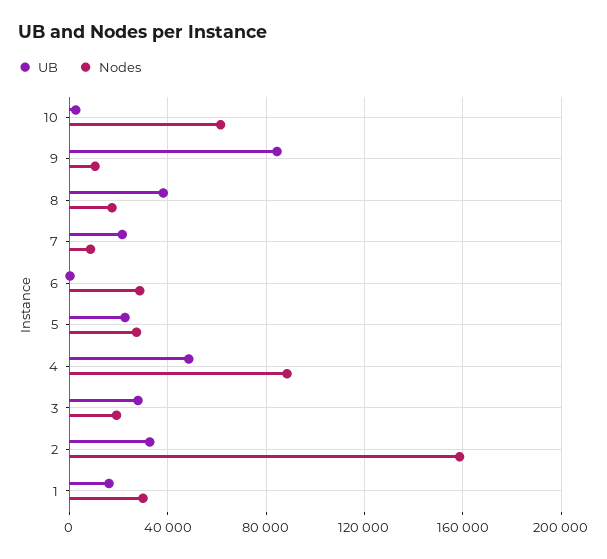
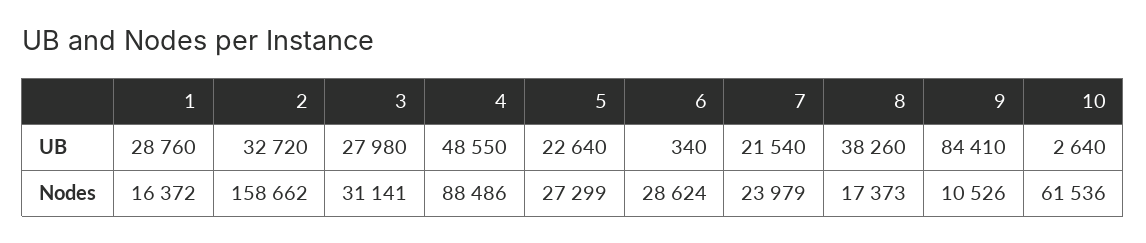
Nodes, 7: 10000 -> 23979
Nodes, 3: 20000 -> 31141
UB, 1: 15000 -> 28760
Nodes, 1: 30000 -> 16372

